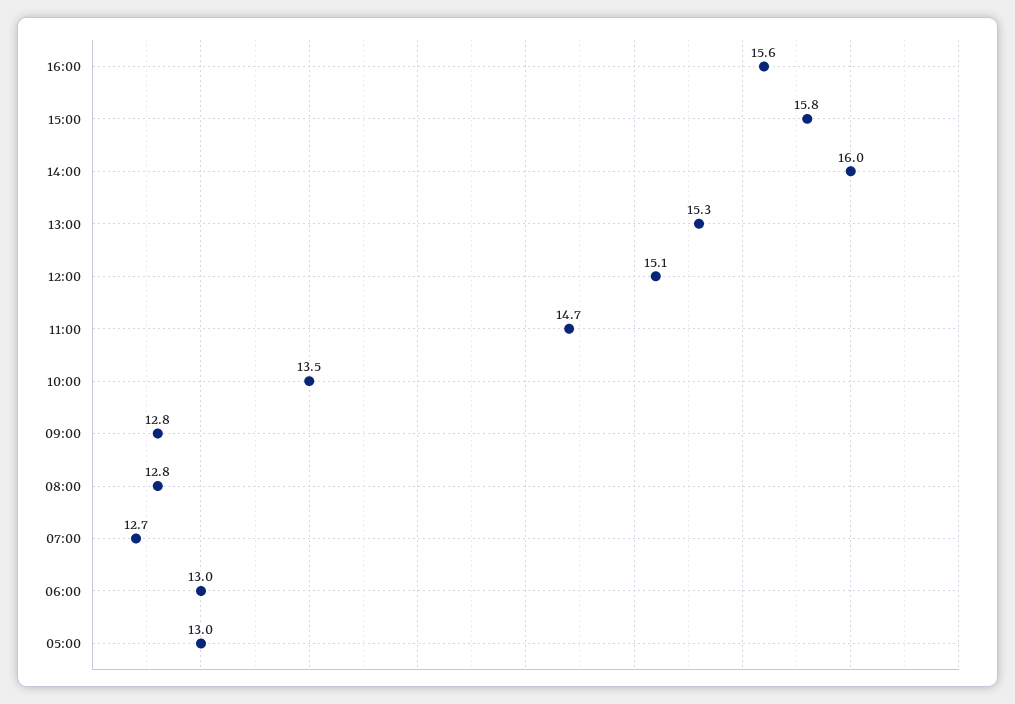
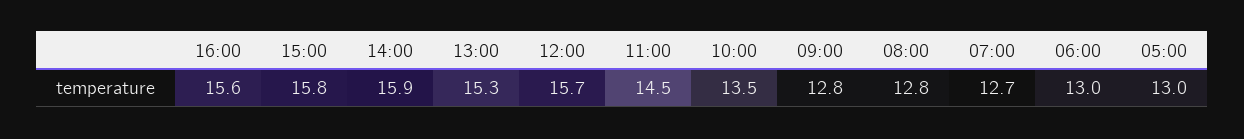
14:00: 16 -> 15.9
12:00: 15.1 -> 15.7
11:00: 14.7 -> 14.5

